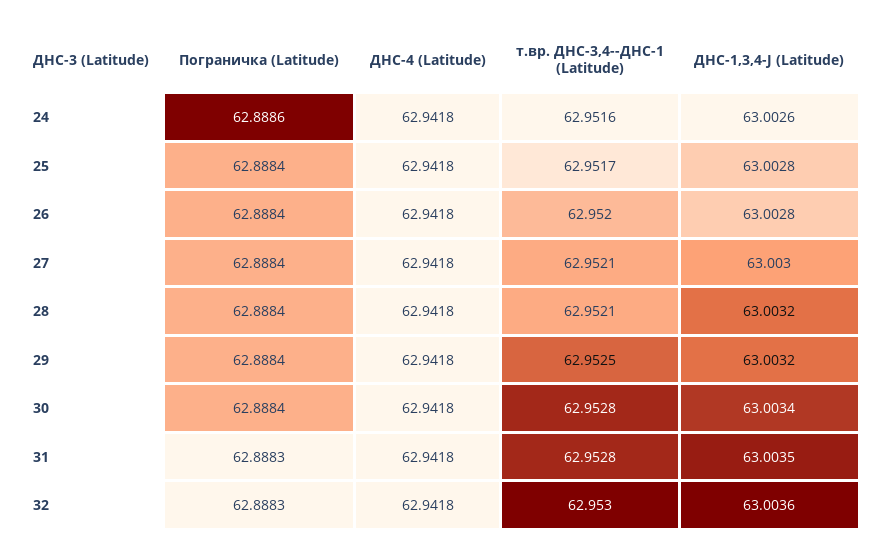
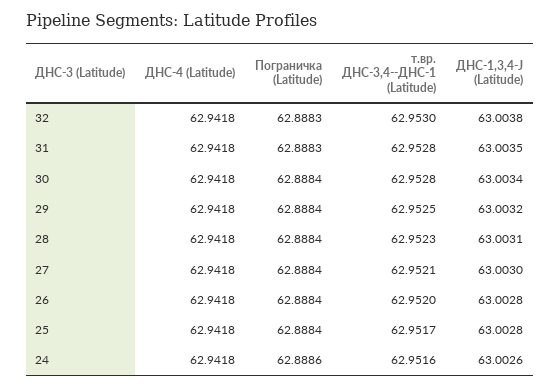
т.вр. ДНС-3,4--ДНС-1 (Latitude), 28: 62.9521 -> 62.9523
ДНС-1,3,4-J (Latitude), 28: 63.0032 -> 63.0031
ДНС-1,3,4-J (Latitude), 32: 63.0036 -> 63.0038

